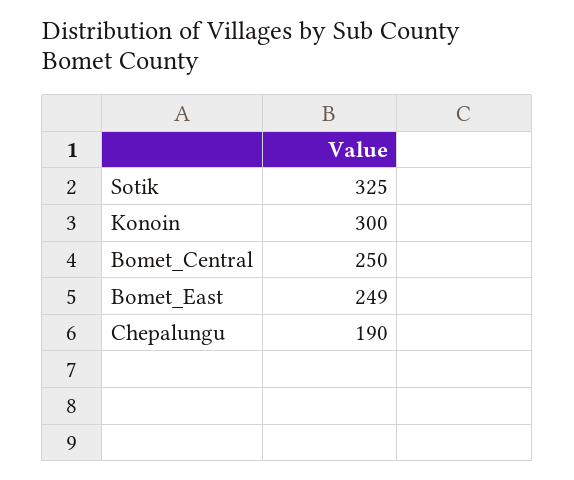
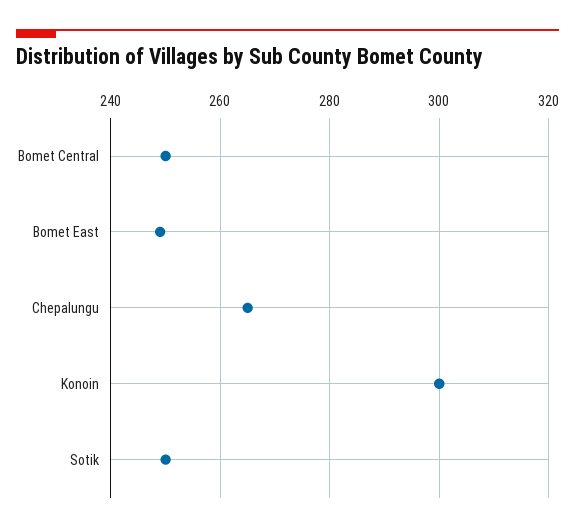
Sotik: 325 -> 250
Chepalungu: 190 -> 265

